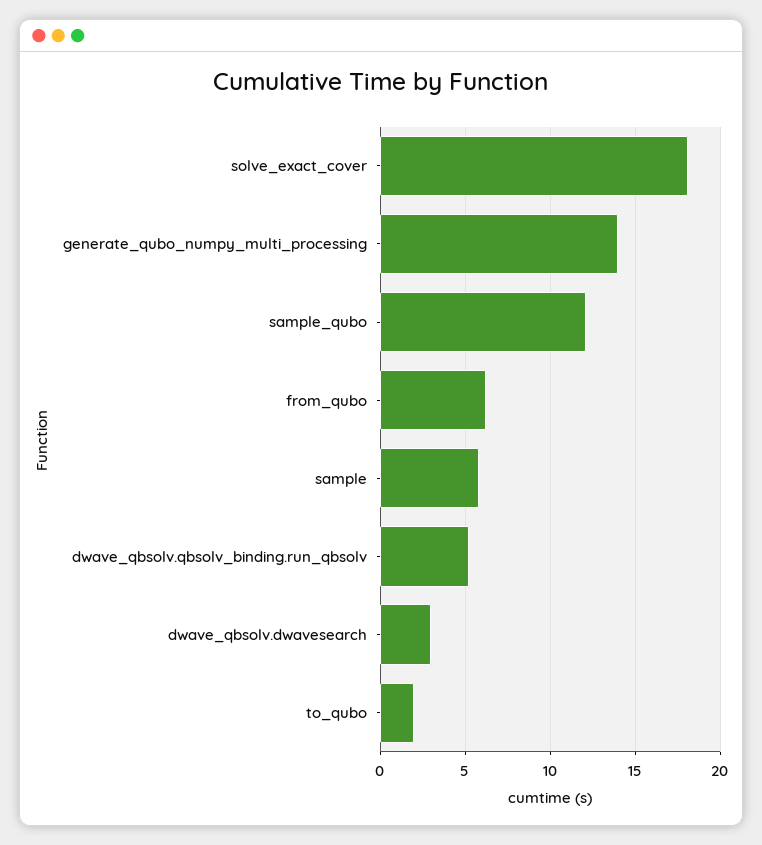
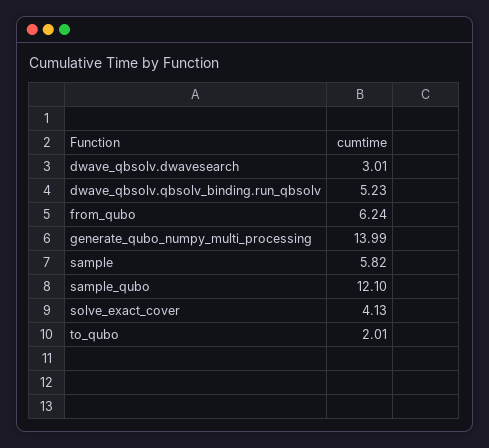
solve_exact_cover: 18 -> 4.13

